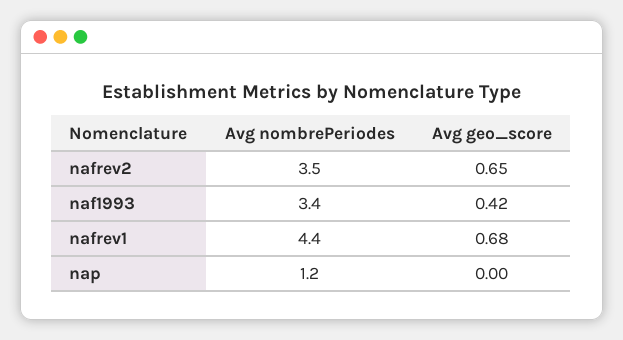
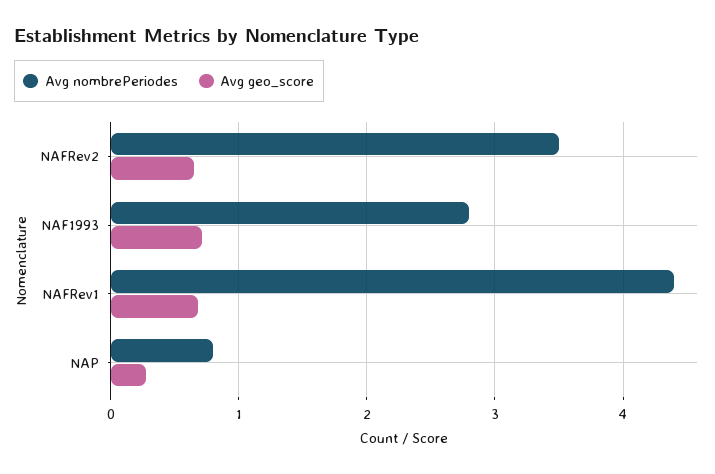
Avg nombrePeriodes, naf1993: 3.4 -> 2.8
Avg geo_score, naf1993: 0.42 -> 0.7
Avg nombrePeriodes, nap: 1.2 -> 0.8
Avg geo_score, nap: 0 -> 0.3

